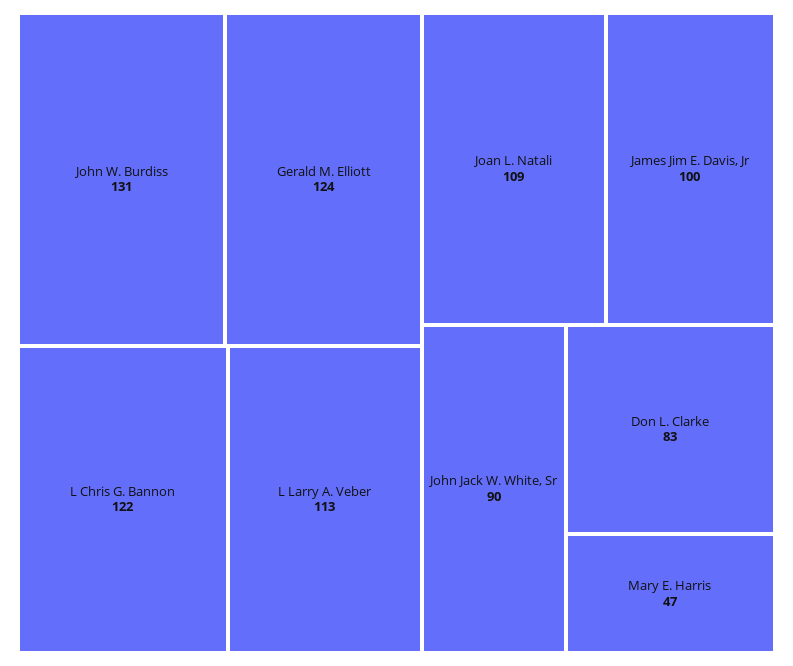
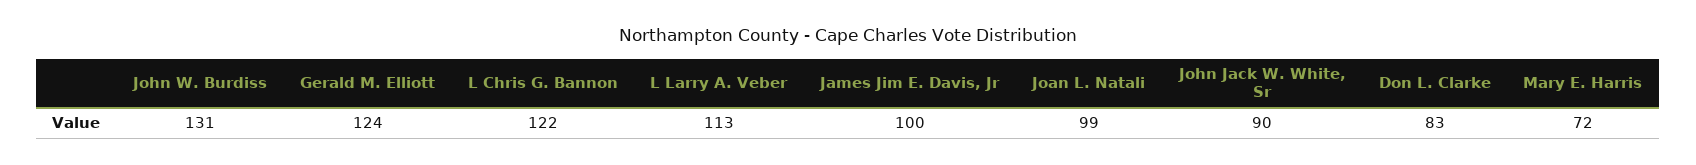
Joan L. Natali: 109 -> 99
Mary E. Harris: 47 -> 72

